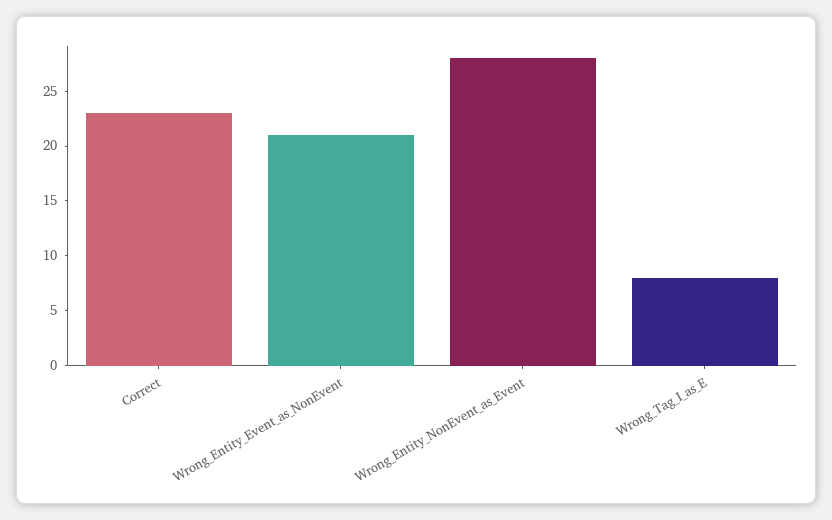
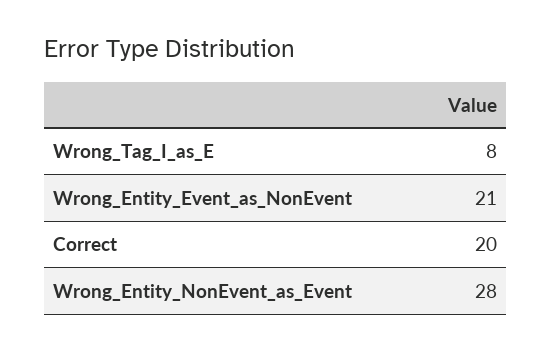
Correct: 23 -> 20

